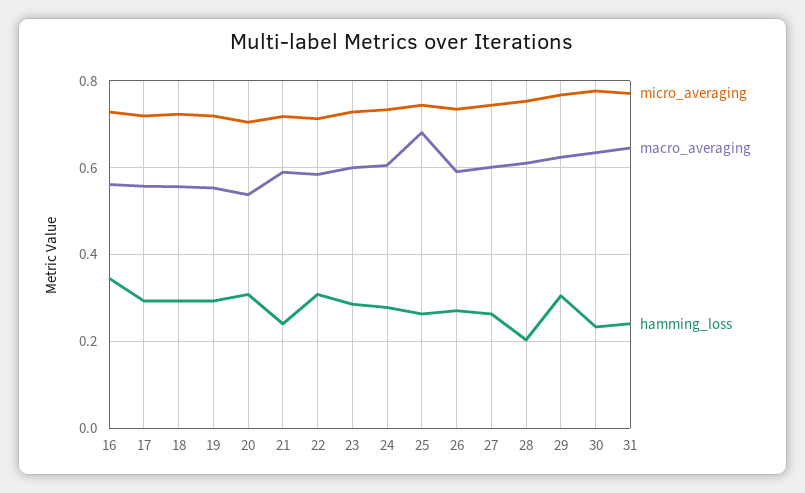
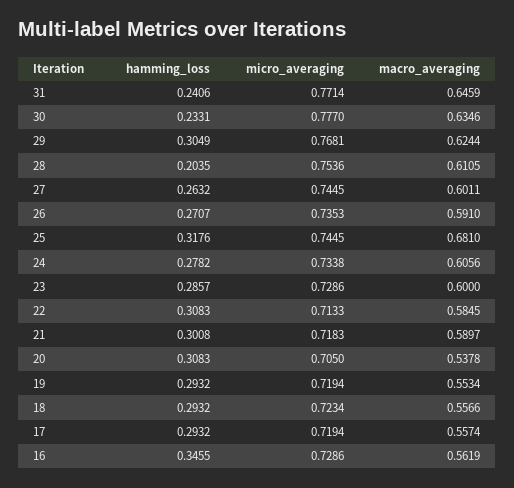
hamming_loss, 21: 0.24 -> 0.3008
hamming_loss, 25: 0.26 -> 0.3176

